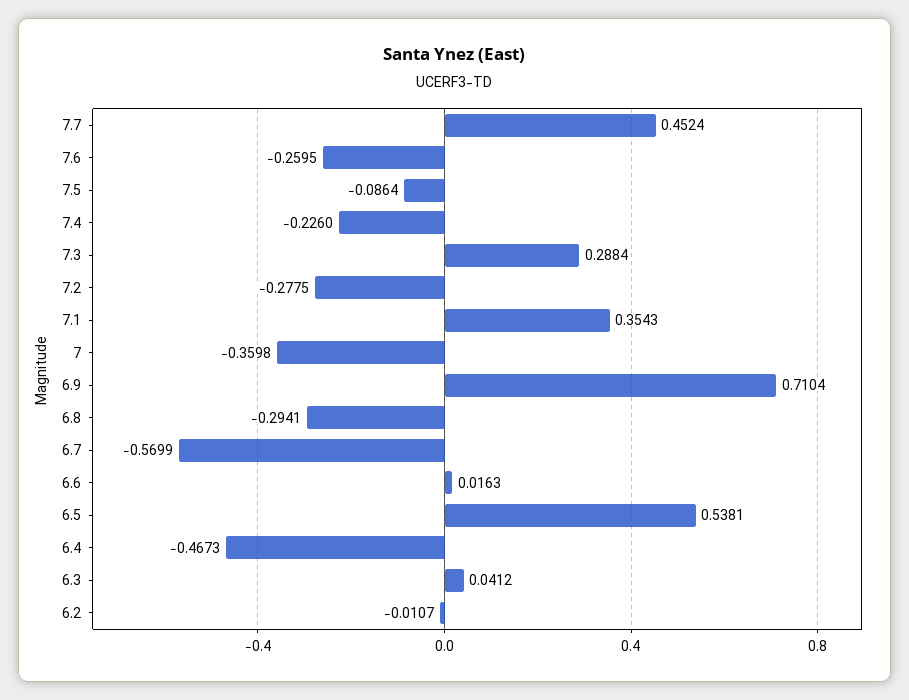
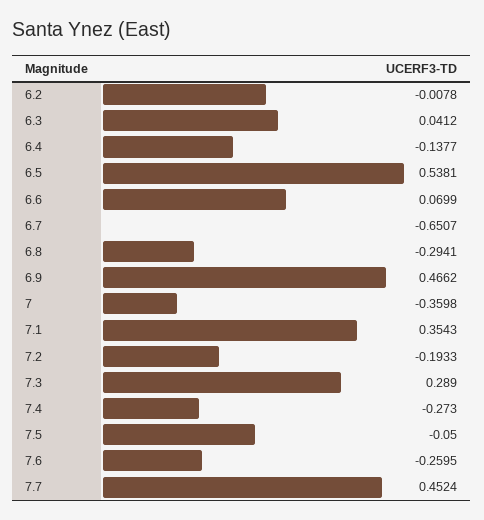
7.5: -0.0864 -> -0.05
7.4: -0.226 -> -0.273
7.3: 0.2884 -> 0.289
7.2: -0.2775 -> -0.1933
6.9: 0.7104 -> 0.4662
6.7: -0.5699 -> -0.6507
6.6: 0.0163 -> 0.0699
6.4: -0.4673 -> -0.1377
6.2: -0.0107 -> -0.0078

